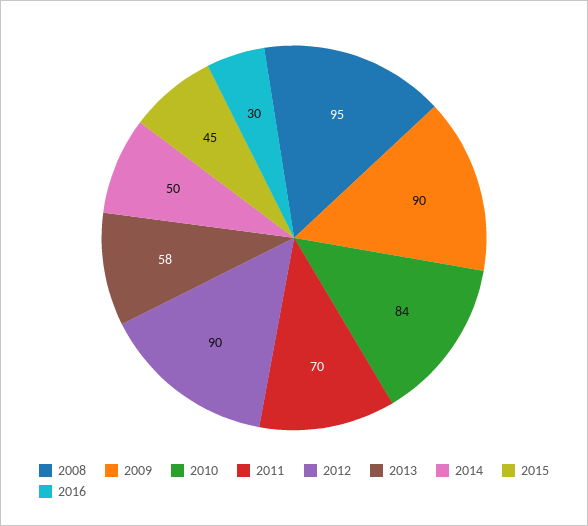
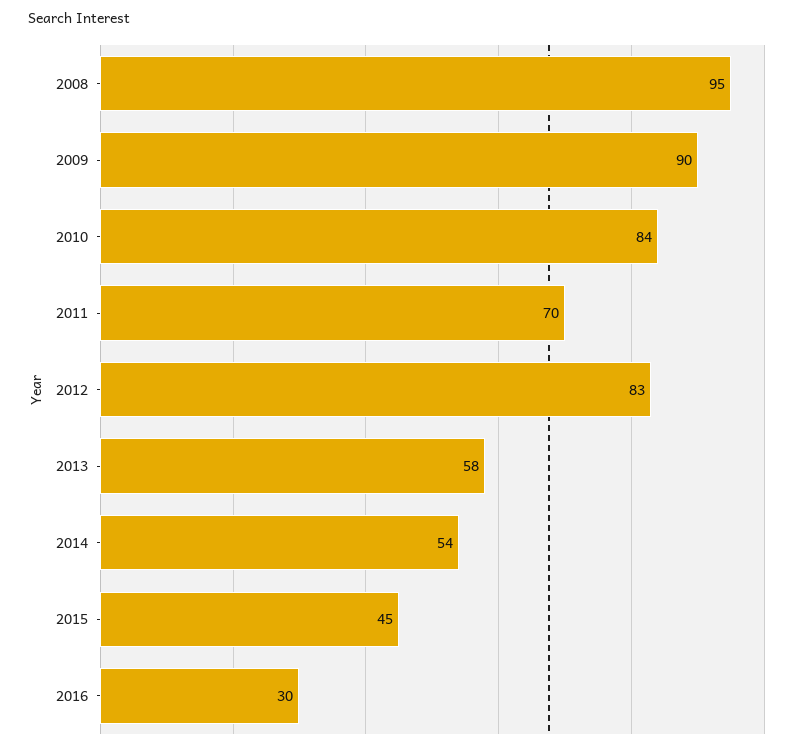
2012: 90 -> 83
2014: 50 -> 54

